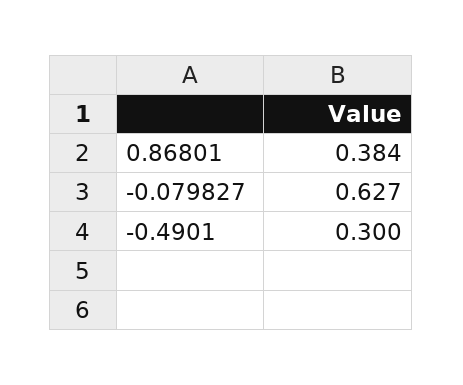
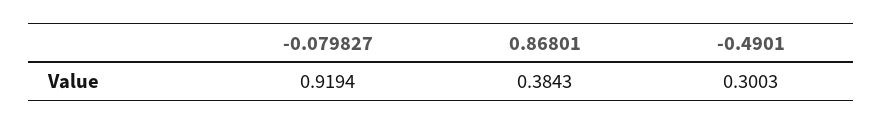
-0.079827: 0.627 -> 0.9194

